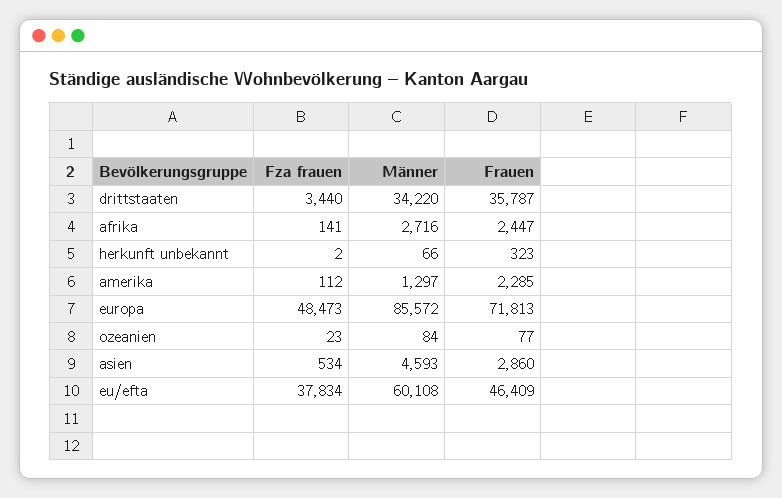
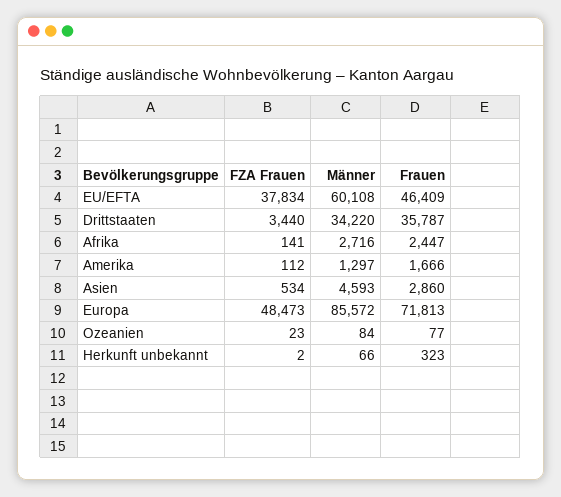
Frauen, amerika: 2285 -> 1666

